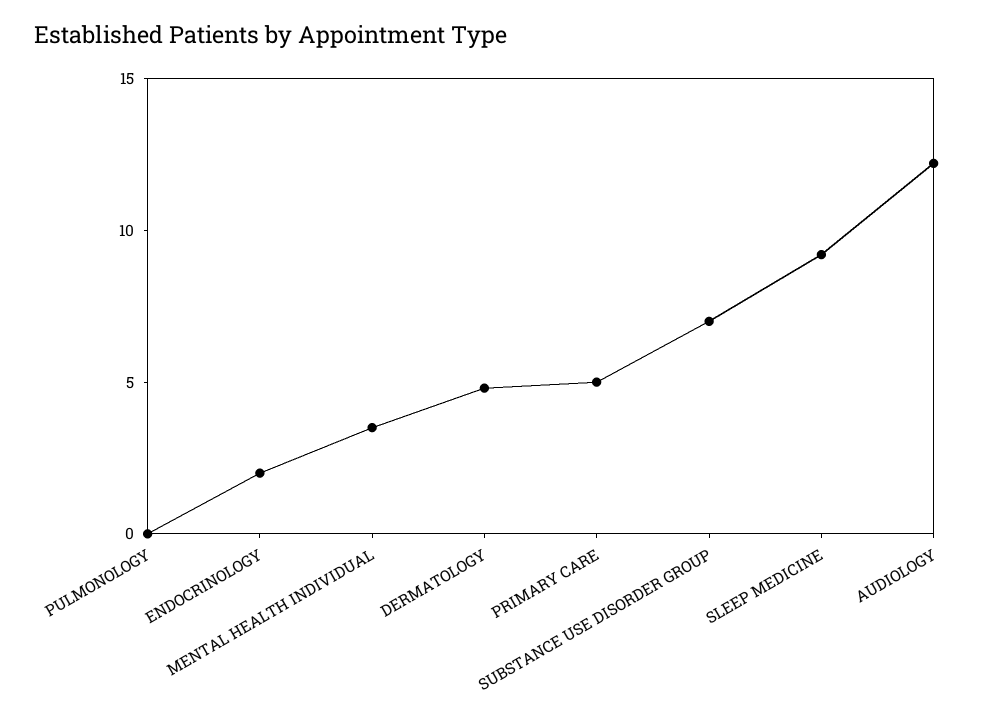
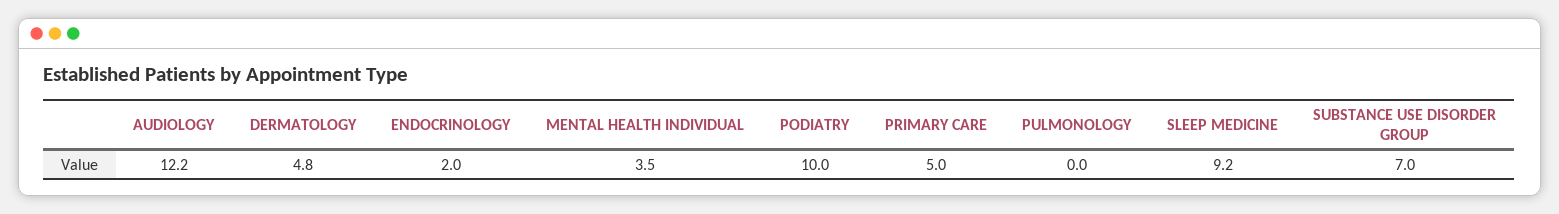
PODIATRY: none -> 10

